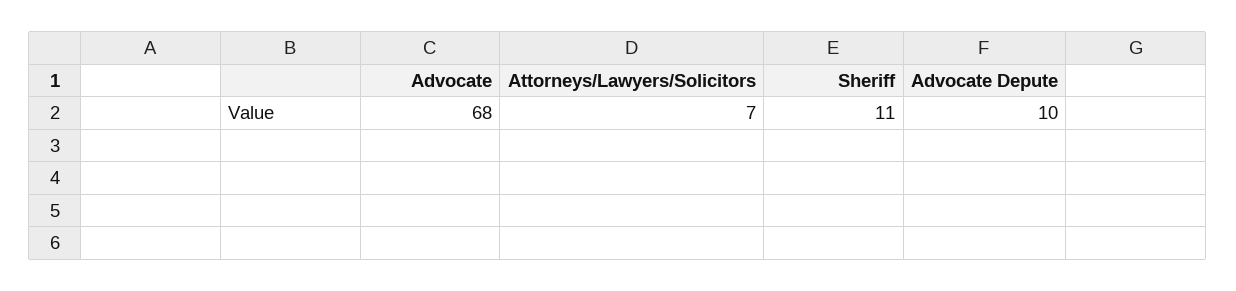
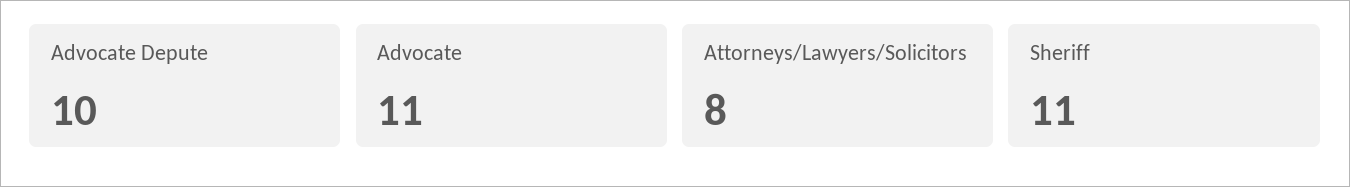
Advocate: 68 -> 11
Attorneys/Lawyers/Solicitors: 7 -> 8

